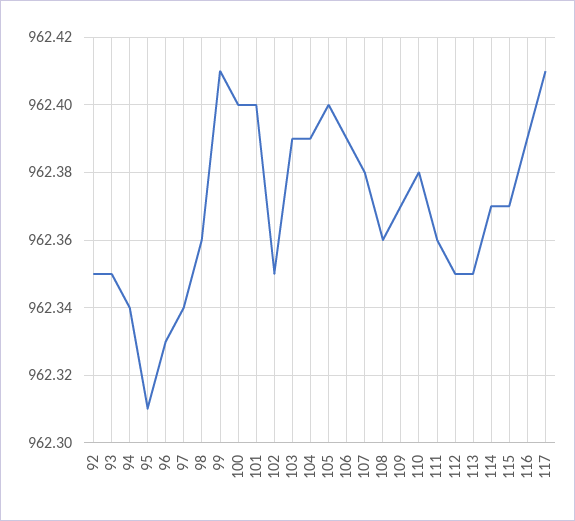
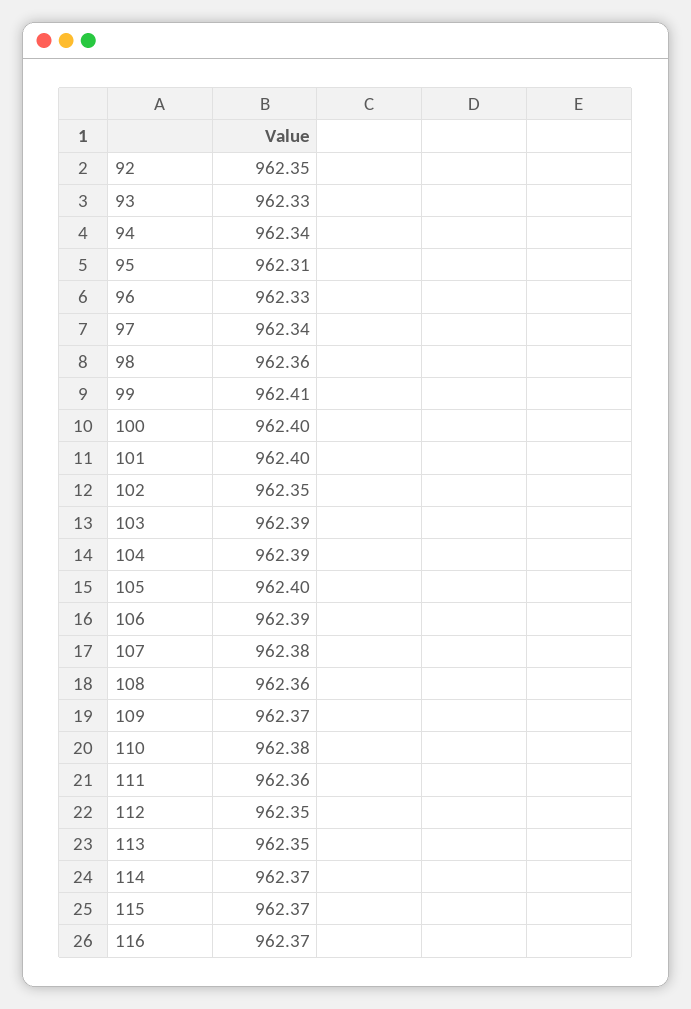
93: 962.35 -> 962.33
116: 962.39 -> 962.37
117: 962.41 -> none

